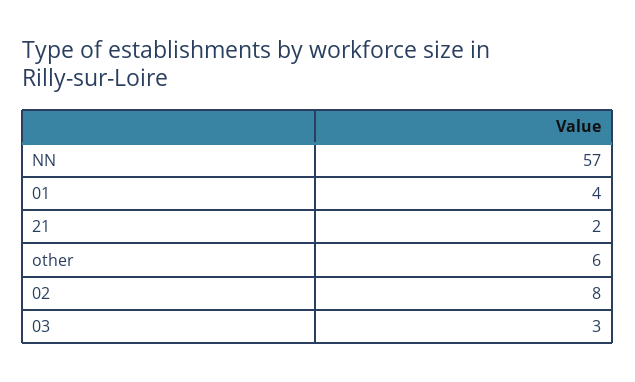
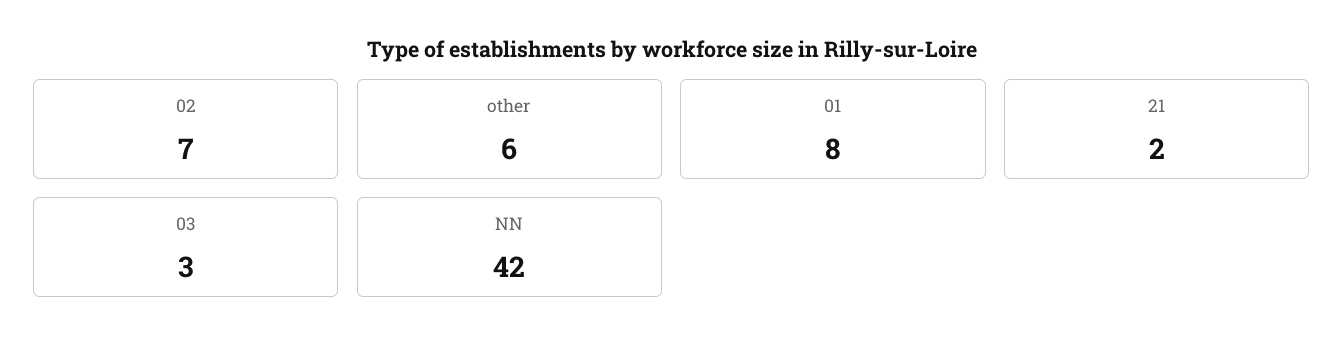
NN: 57 -> 42
01: 4 -> 8
02: 8 -> 7

